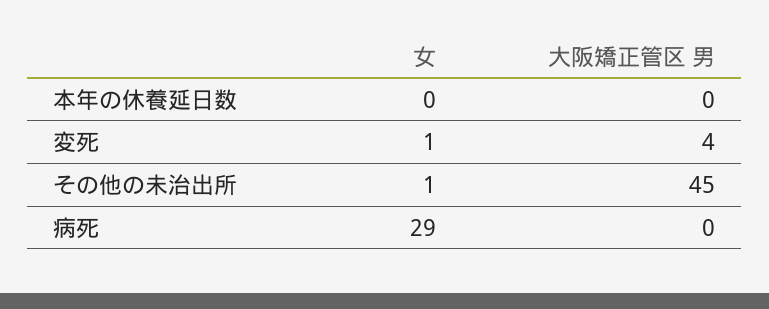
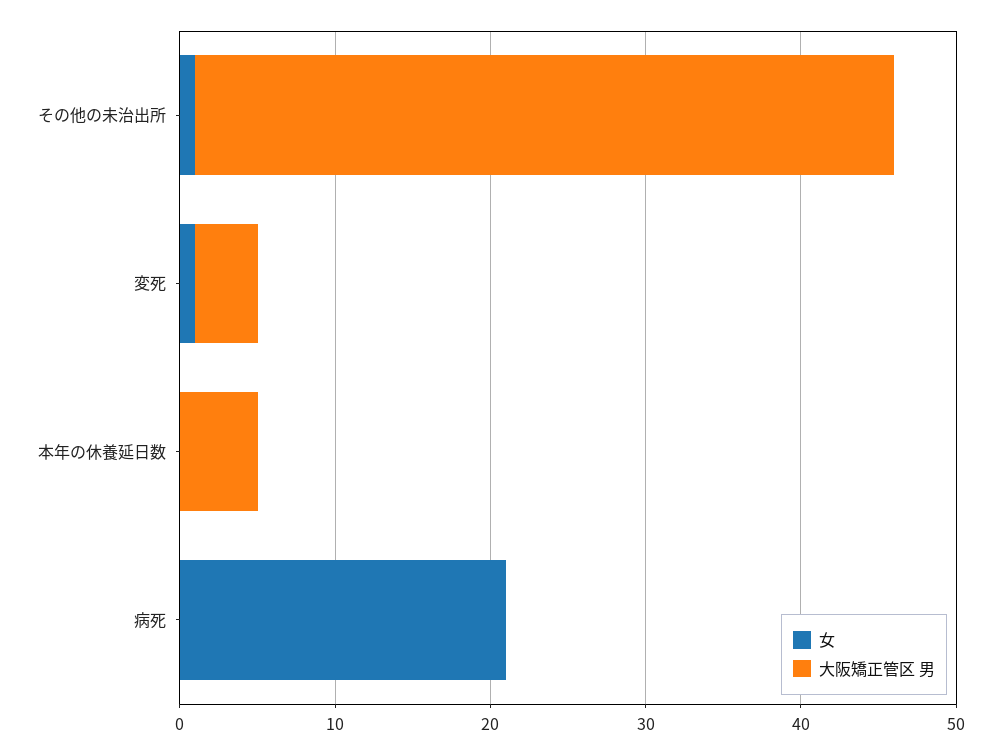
大阪矯正管区 男, 本年の休養延日数: 0 -> 5
女, 病死: 29 -> 21

